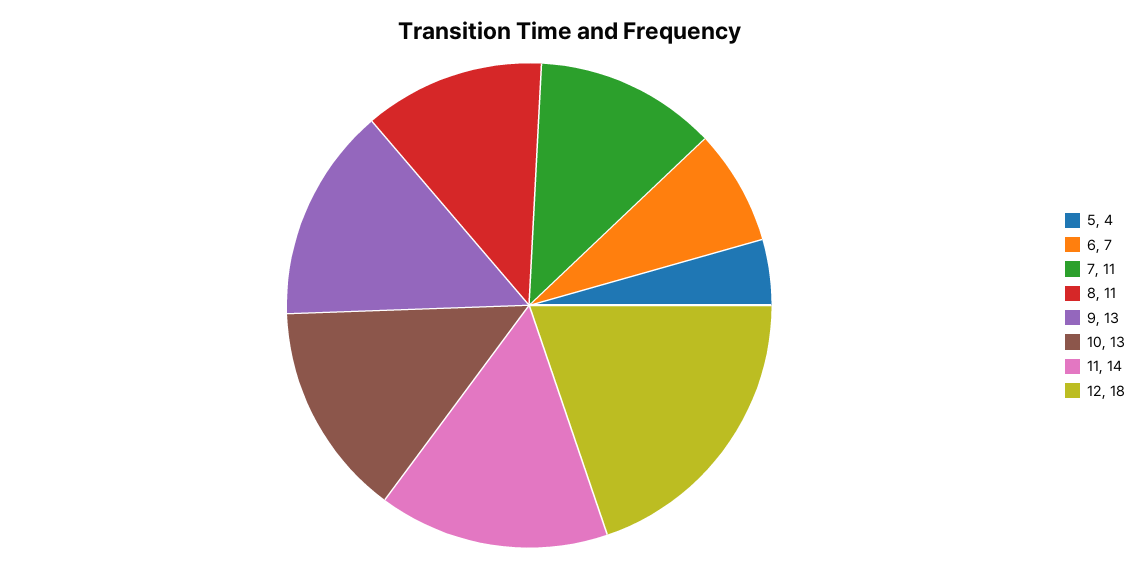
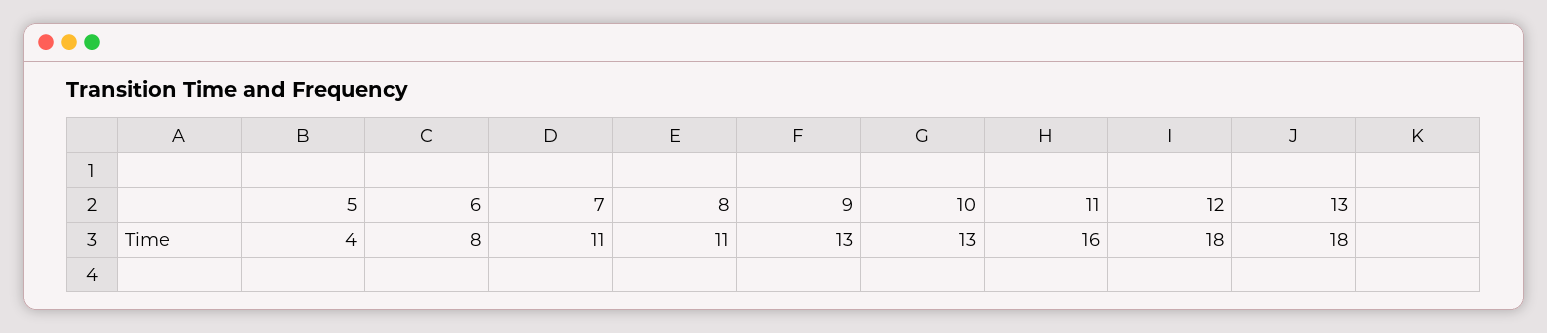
6: 7 -> 8
11: 14 -> 16
13: none -> 18

